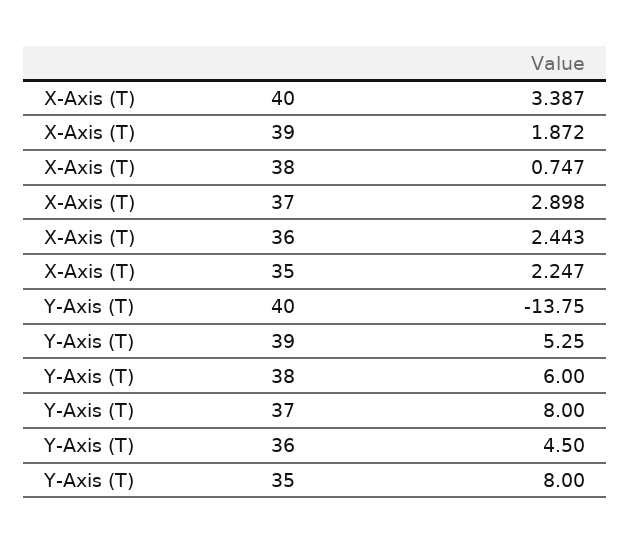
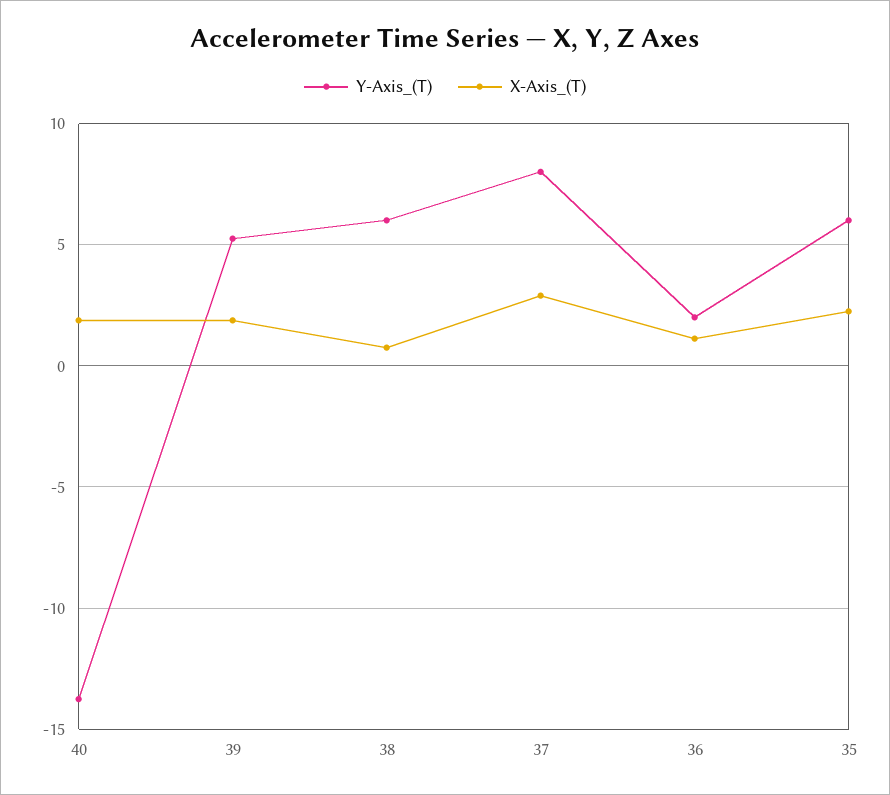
X-Axis (T), 40: 3.387 -> 2
X-Axis (T), 36: 2.443 -> 1
Y-Axis (T), 36: 4.5 -> 2
Y-Axis (T), 35: 8 -> 6

